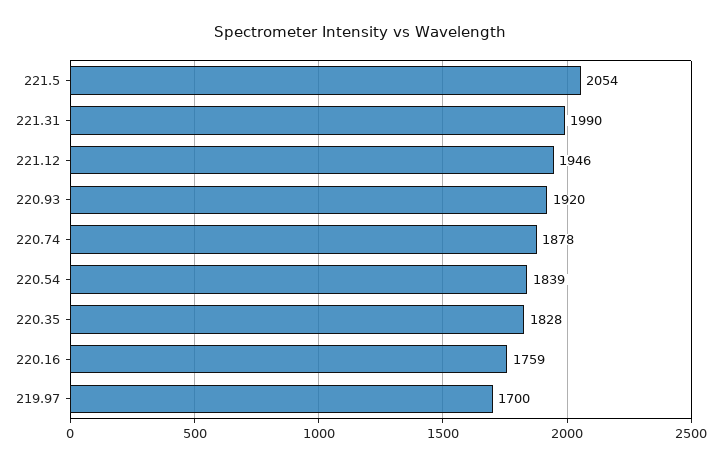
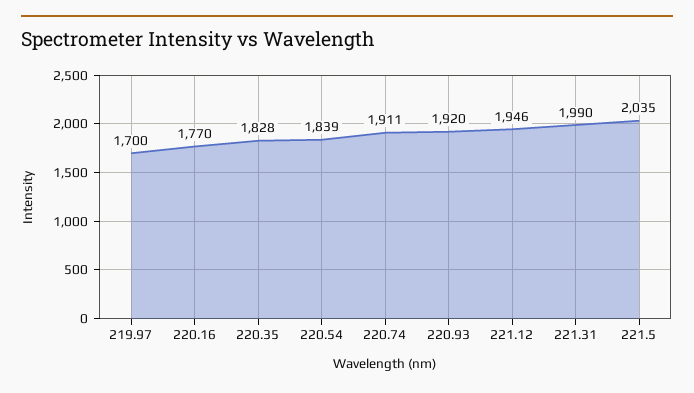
221.5: 2054 -> 2035
220.74: 1878 -> 1911
220.16: 1759 -> 1770

